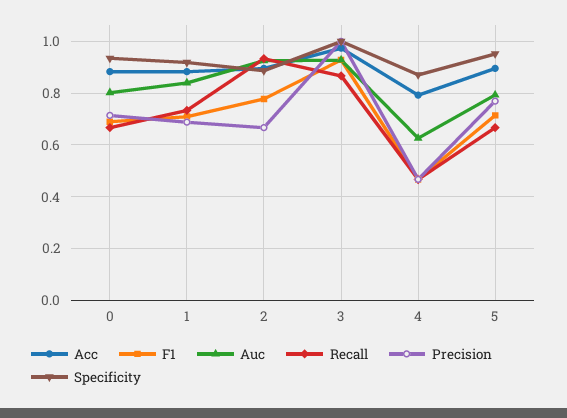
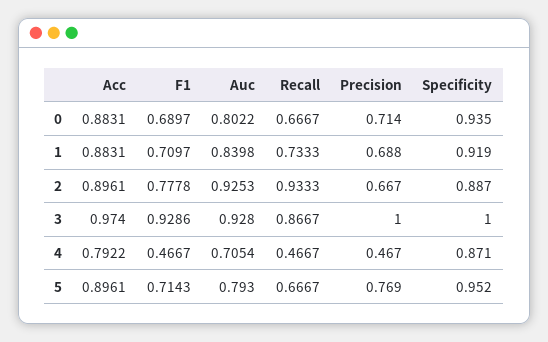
Auc, 4: 0.625 -> 0.7054

